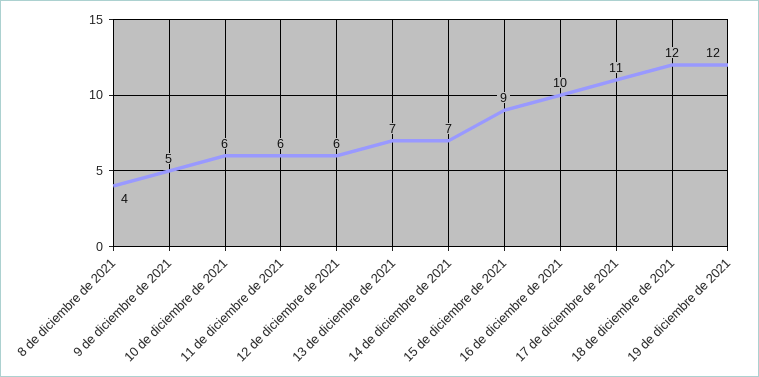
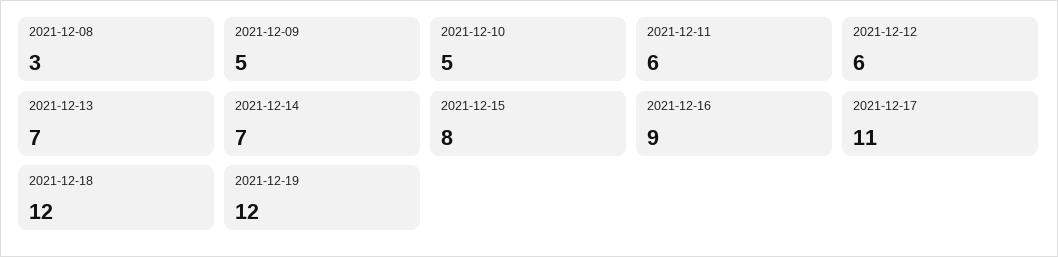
8 de diciembre de 2021: 4 -> 3
10 de diciembre de 2021: 6 -> 5
15 de diciembre de 2021: 9 -> 8
16 de diciembre de 2021: 10 -> 9

